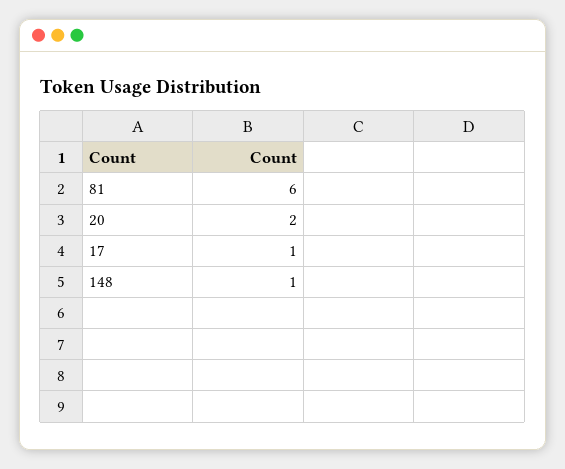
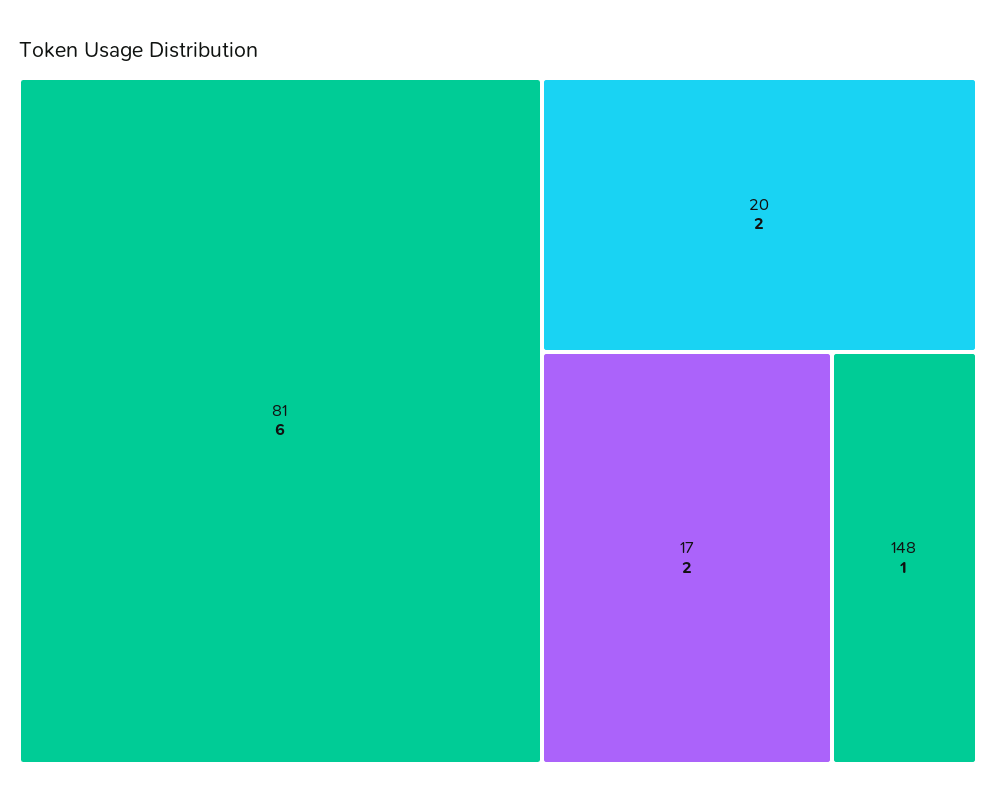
17: 1 -> 2

